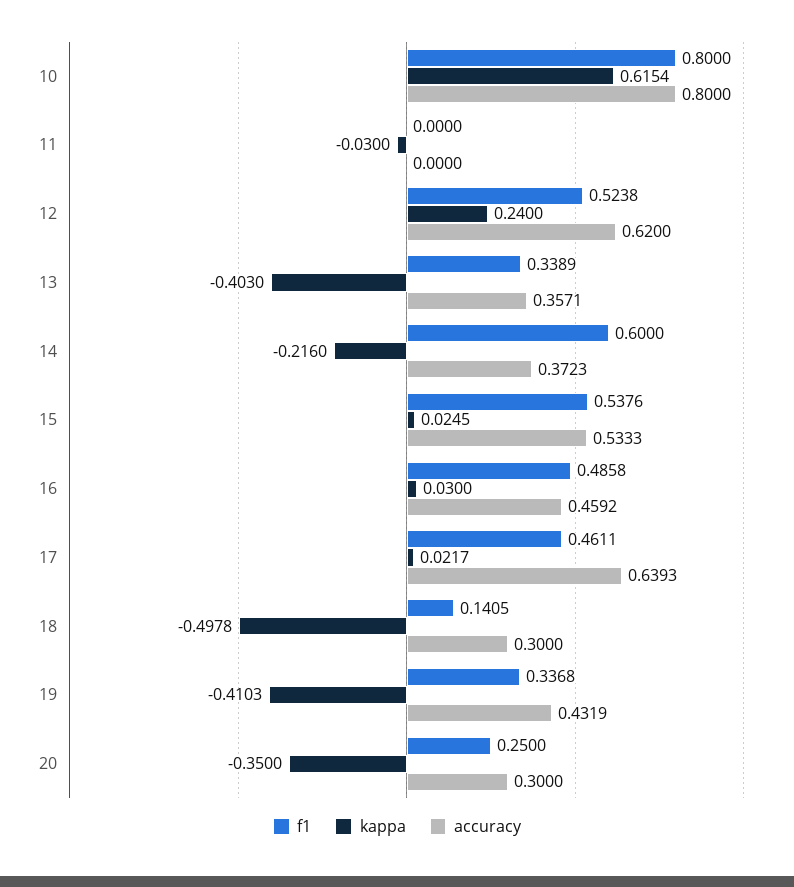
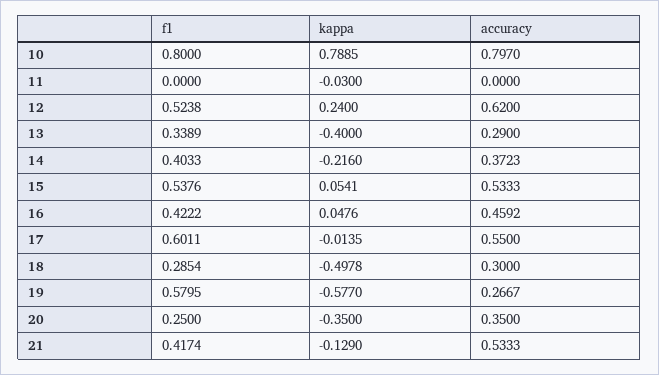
kappa, 10: 0.6154 -> 0.7885
accuracy, 10: 0.8 -> 0.797
kappa, 13: -0.403 -> -0.4
accuracy, 13: 0.3571 -> 0.29
f1, 14: 0.6 -> 0.4033
kappa, 15: 0.0245 -> 0.0541
f1, 16: 0.4858 -> 0.4222
kappa, 16: 0.03 -> 0.0476
f1, 17: 0.4611 -> 0.6011
kappa, 17: 0.0217 -> -0.0135
accuracy, 17: 0.6393 -> 0.55
f1, 18: 0.1405 -> 0.2854
f1, 19: 0.3368 -> 0.5795
kappa, 19: -0.4103 -> -0.577
accuracy, 19: 0.4319 -> 0.2667
accuracy, 20: 0.3 -> 0.35
f1, 21: none -> 0.4174
kappa, 21: none -> -0.129
accuracy, 21: none -> 0.5333

